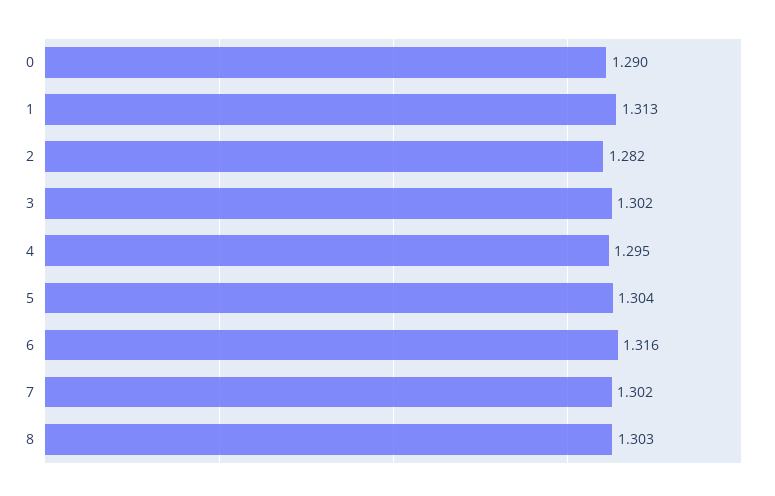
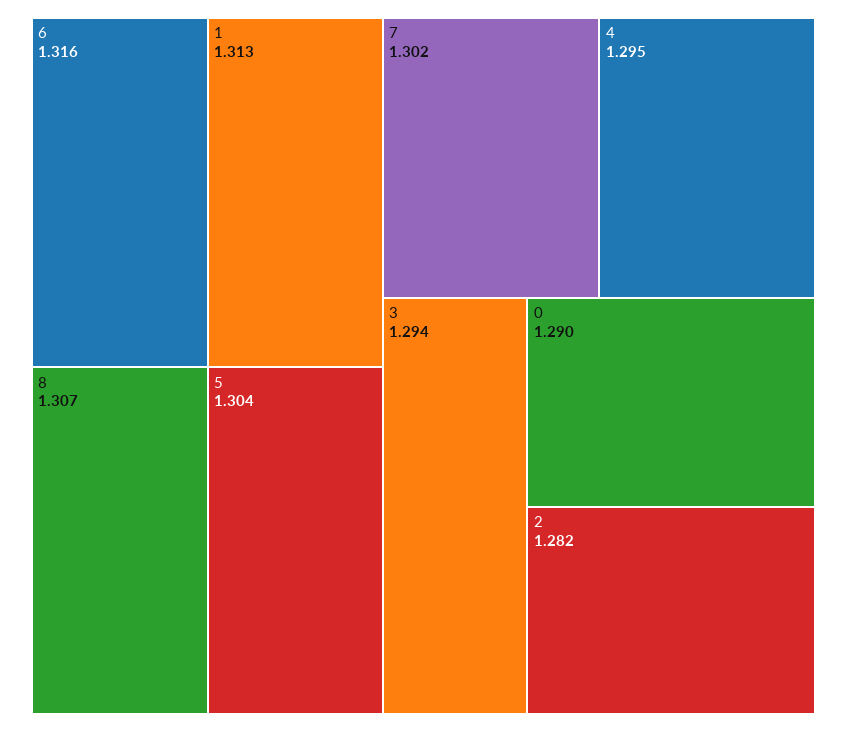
3: 1.302 -> 1.294
8: 1.303 -> 1.307

